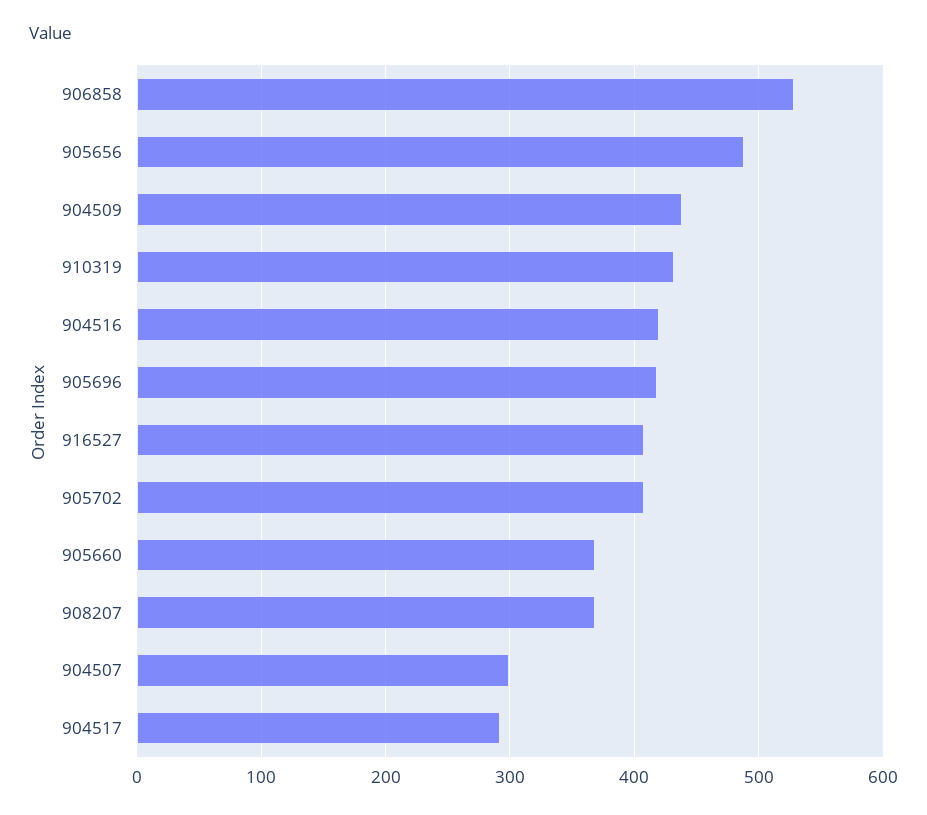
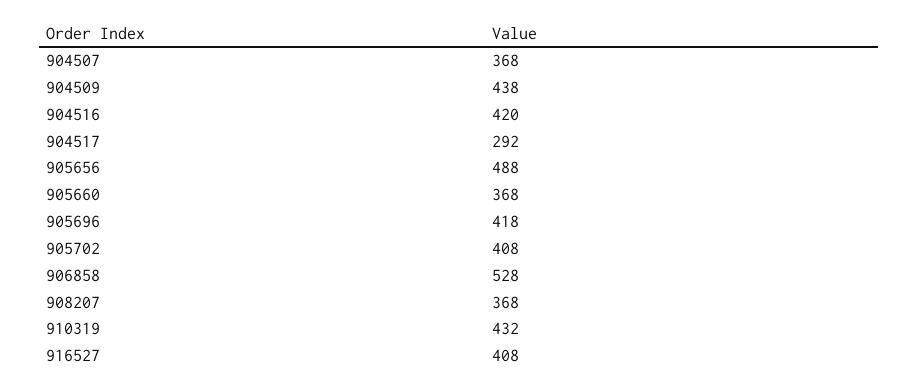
904507: 300 -> 368

